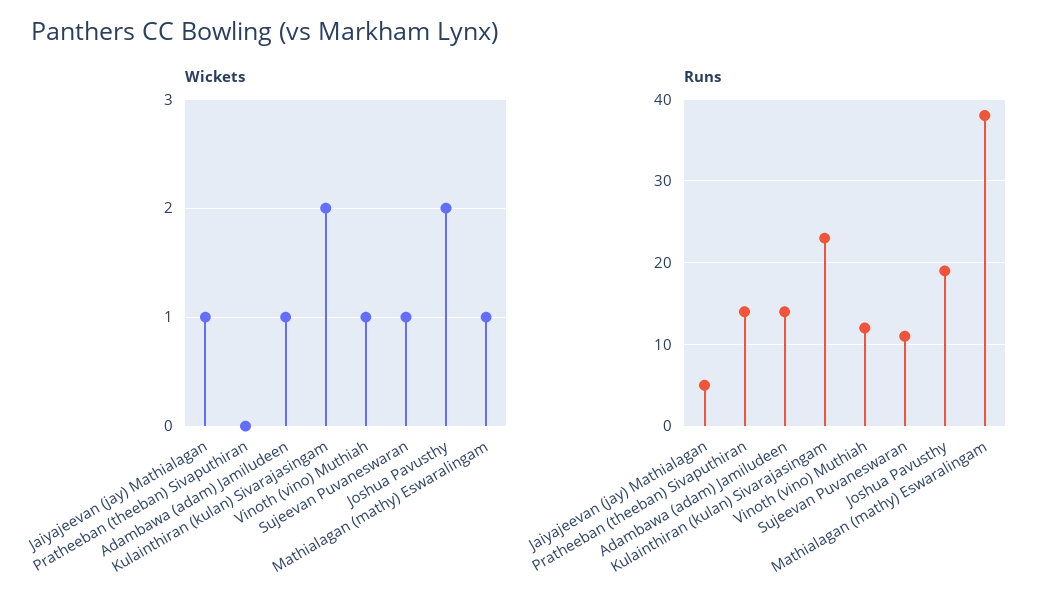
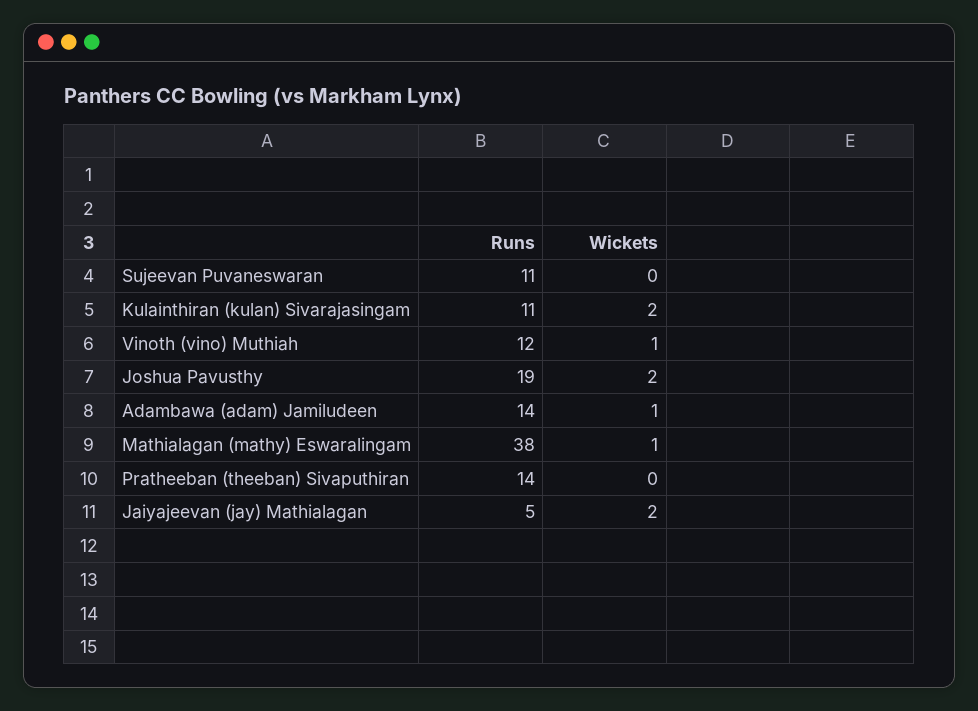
Wickets, Jaiyajeevan (jay) Mathialagan: 1 -> 2
Wickets, Sujeevan Puvaneswaran: 1 -> 0
Runs, Kulainthiran (kulan) Sivarajasingam: 23 -> 11

